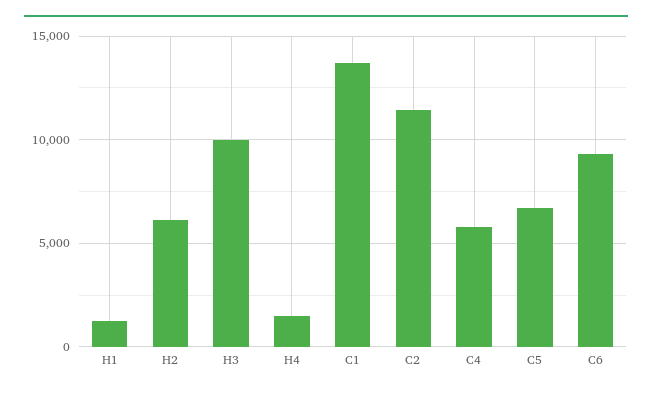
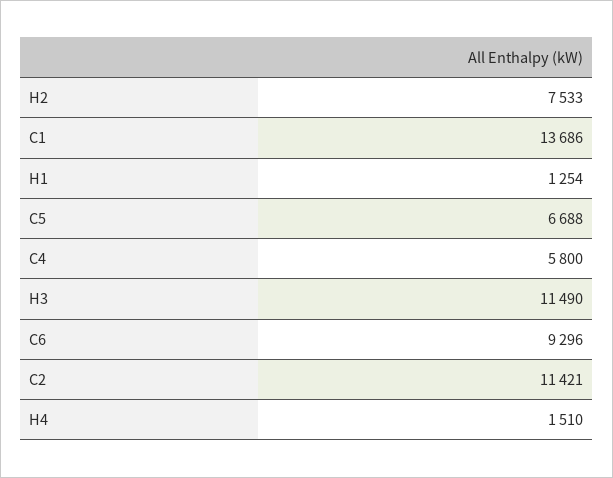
H2: 6000 -> 7533
H3: 10000 -> 11490

